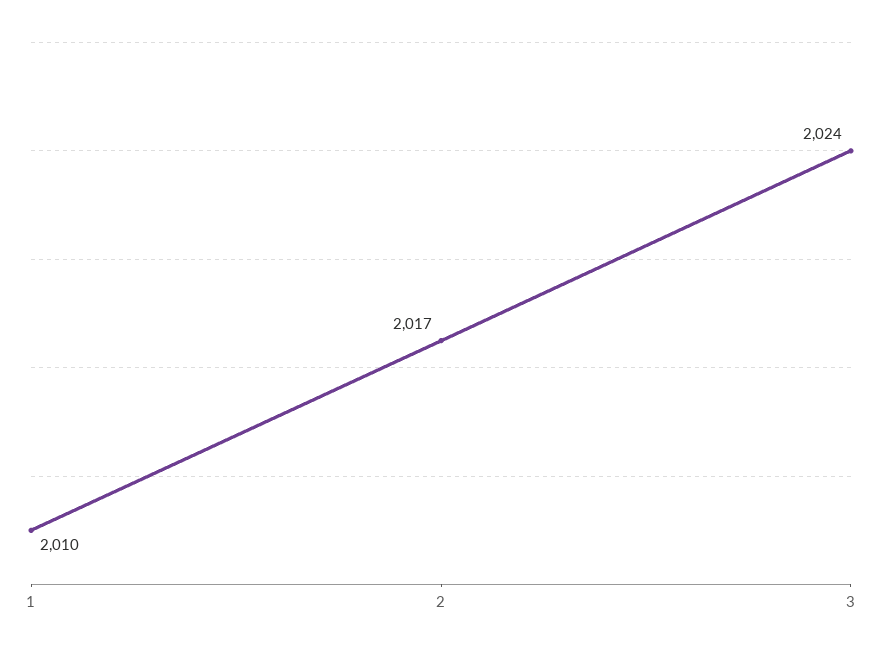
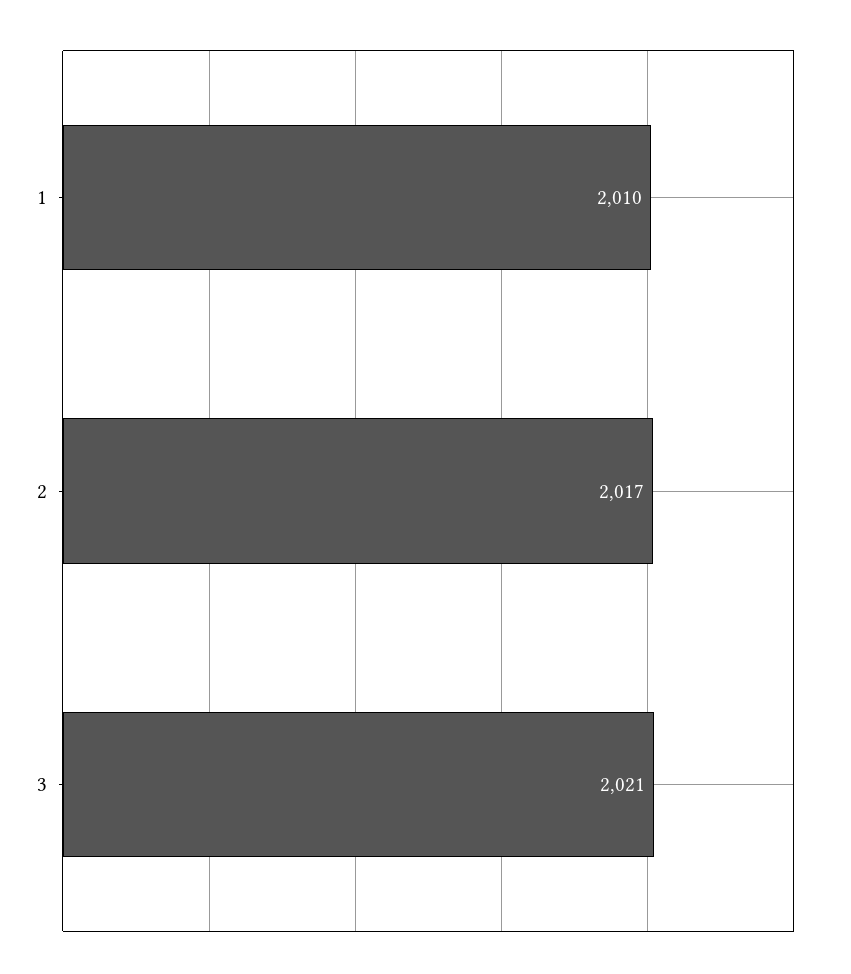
3: 2024 -> 2021

